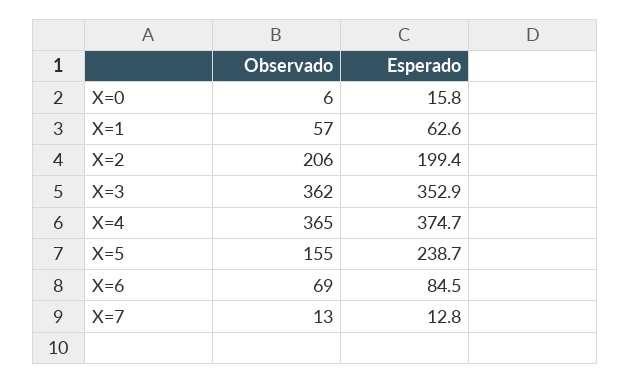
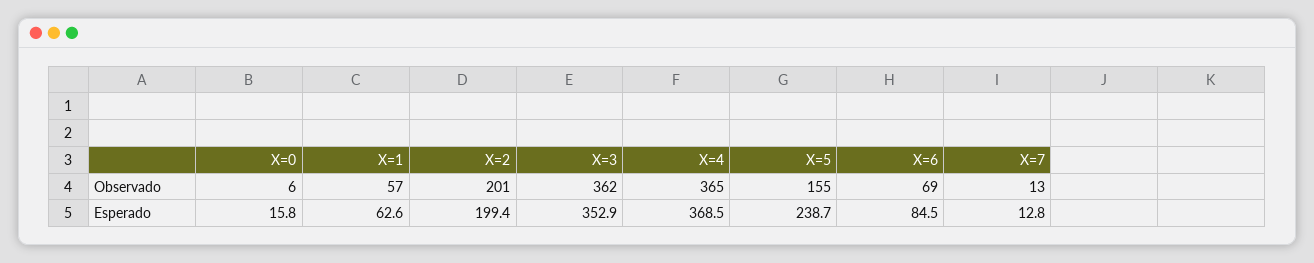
Observado, X=2: 206 -> 201
Esperado, X=4: 374.7 -> 368.5

